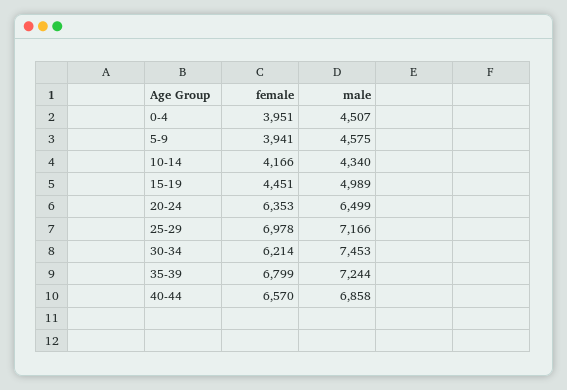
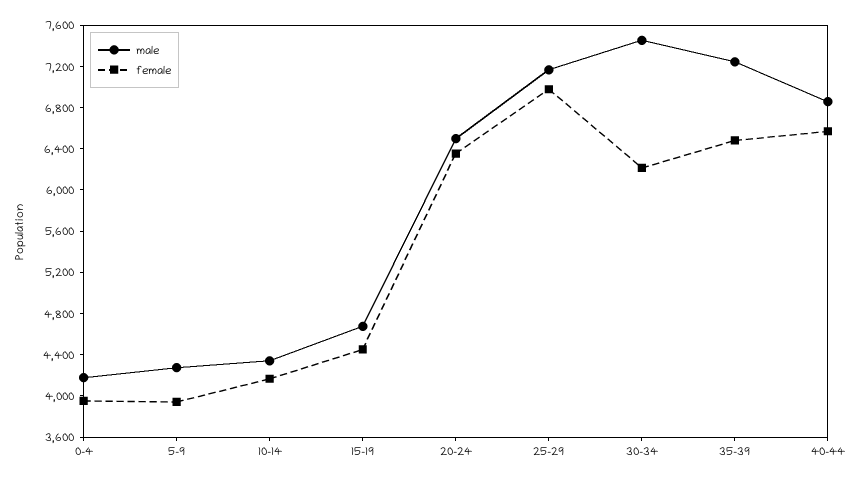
male, 0-4: 4507 -> 4200
male, 5-9: 4575 -> 4300
male, 15-19: 4989 -> 4700
female, 35-39: 6799 -> 6500

